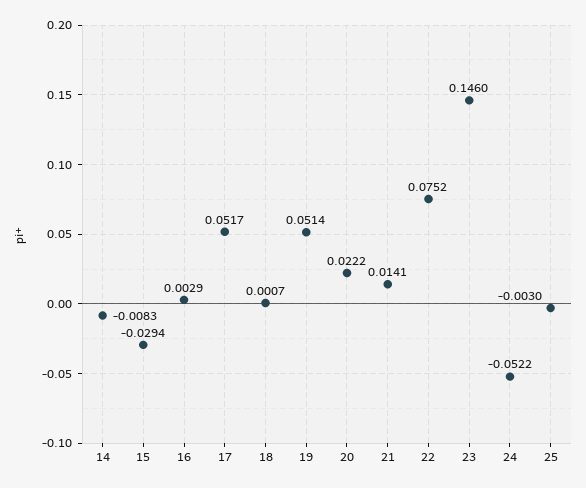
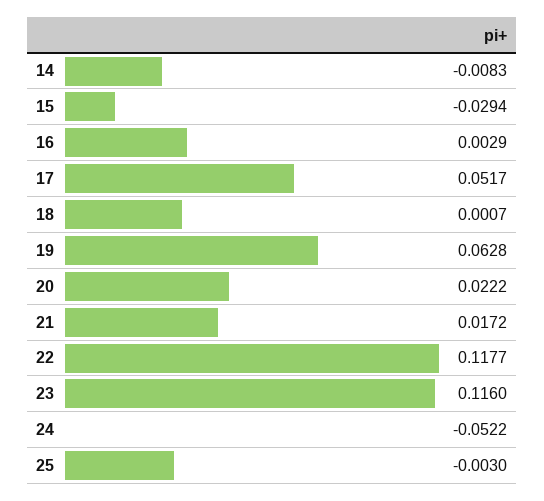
19: 0.0514 -> 0.0628
21: 0.0141 -> 0.0172
22: 0.0752 -> 0.1177
23: 0.146 -> 0.116

